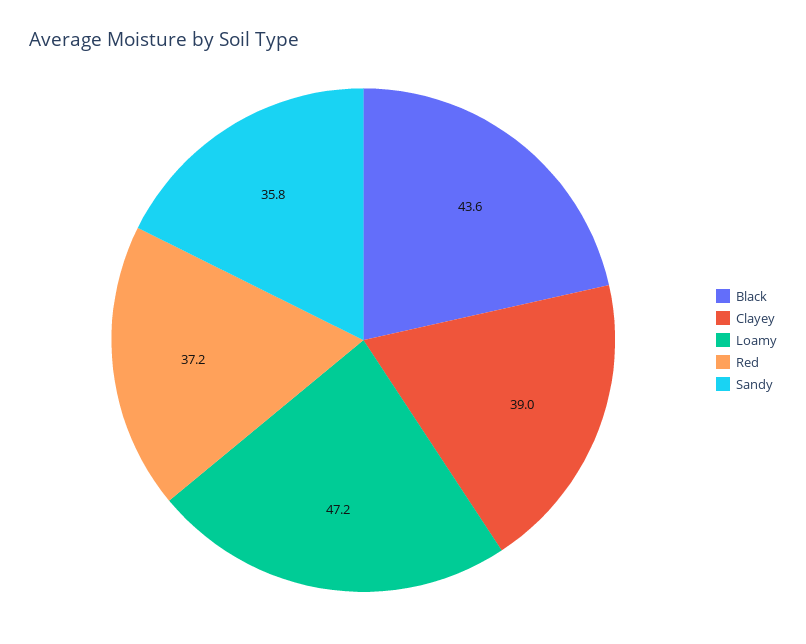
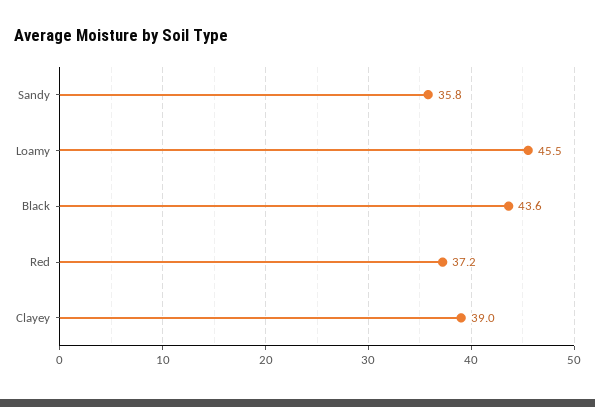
Loamy: 47.2 -> 45.5

